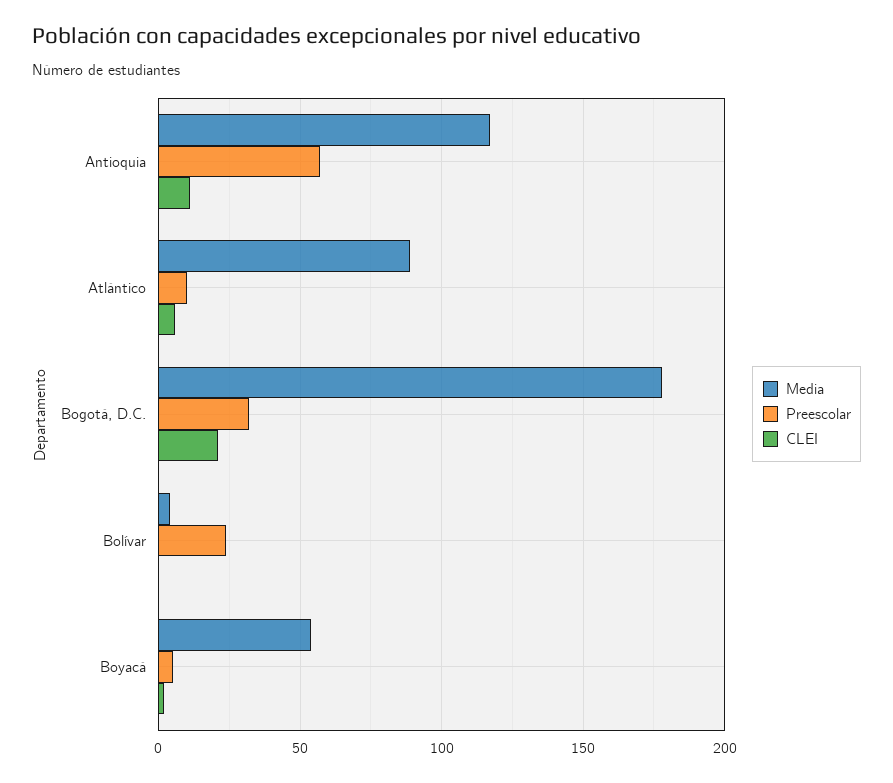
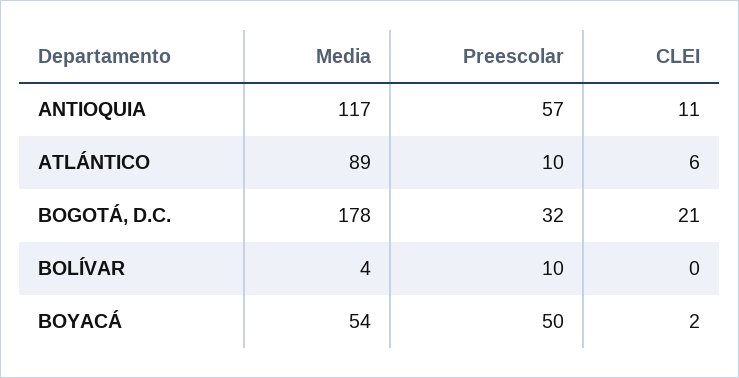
Preescolar, Bolívar: 25 -> 10
Preescolar, Boyacá: 5 -> 50

